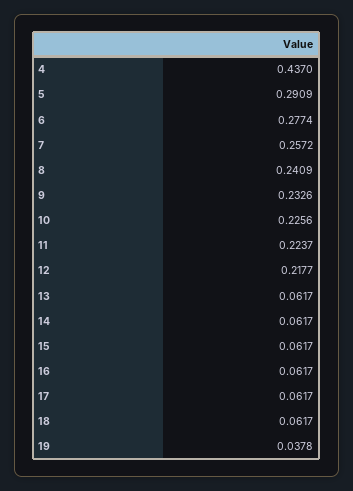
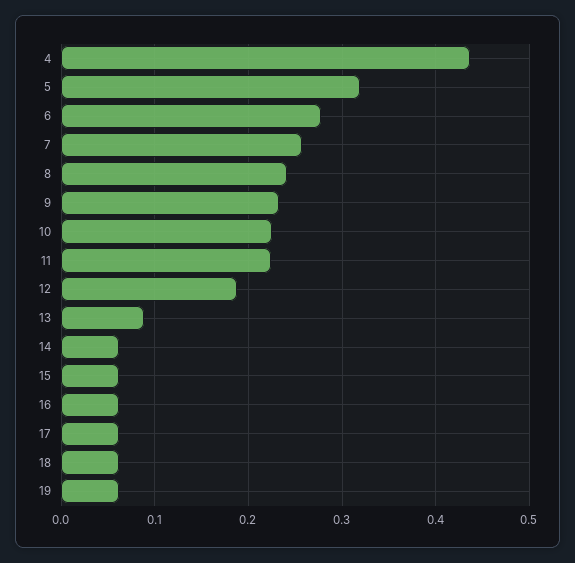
5: 0.2909 -> 0.32
12: 0.2177 -> 0.19
13: 0.0617 -> 0.09
19: 0.0378 -> 0.06

